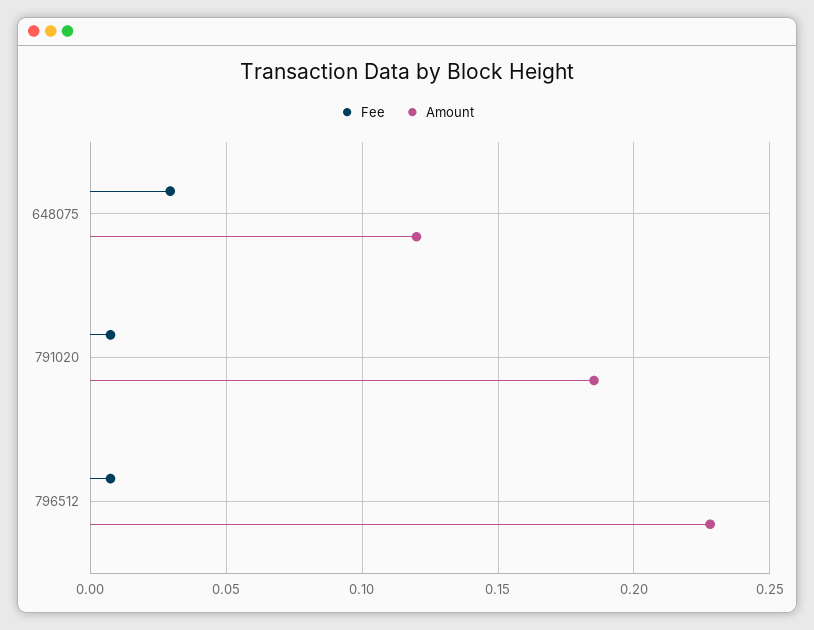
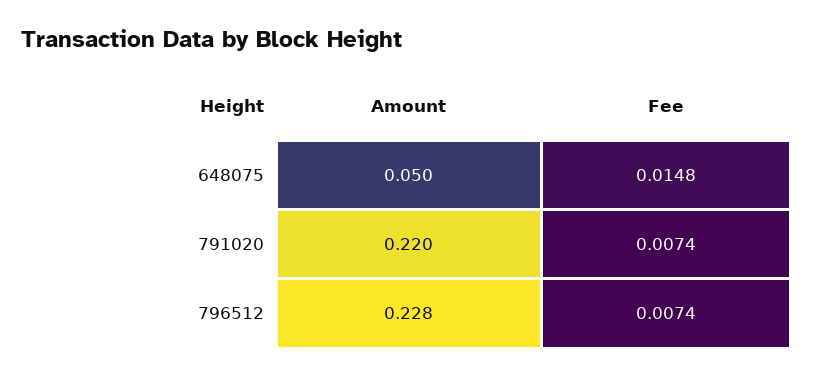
Fee, 648075: 0.03 -> 0.0148
Amount, 648075: 0.12 -> 0.05
Amount, 791020: 0.185 -> 0.22

